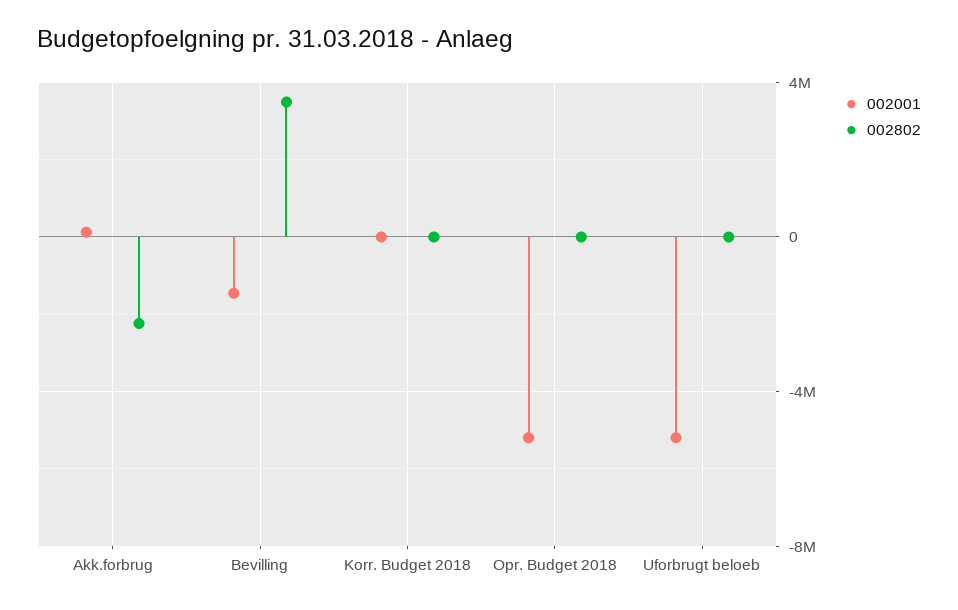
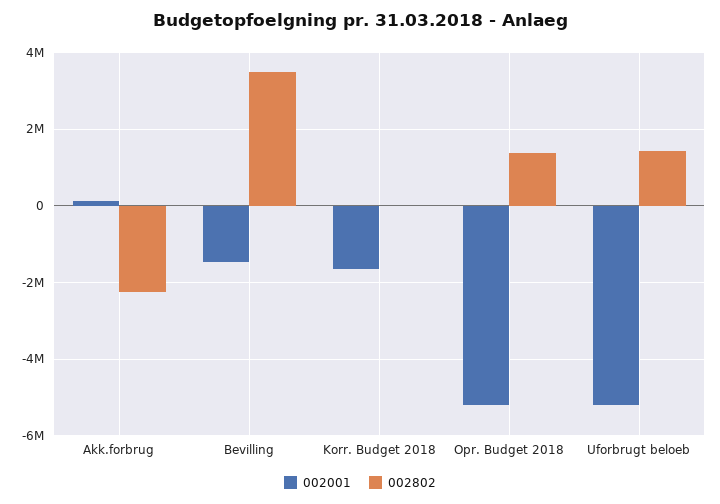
002001, Korr. Budget 2018: 0 -> -1600000
002802, Opr. Budget 2018: 0 -> 1400000
002802, Uforbrugt beloeb: 0 -> 1400000

